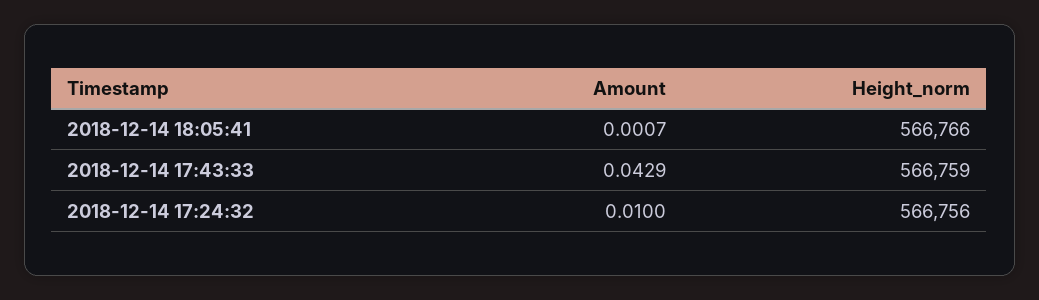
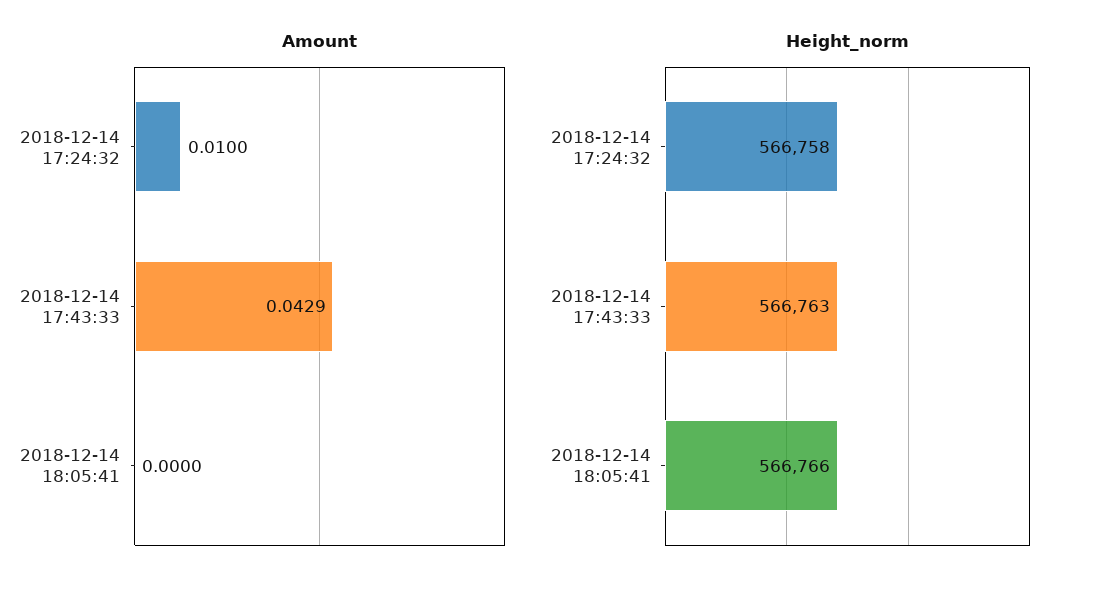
Amount, 2018-12-14 18:05:41: 0.0007 -> 0
Height_norm, 2018-12-14 17:43:33: 566759 -> 566763
Height_norm, 2018-12-14 17:24:32: 566756 -> 566758

